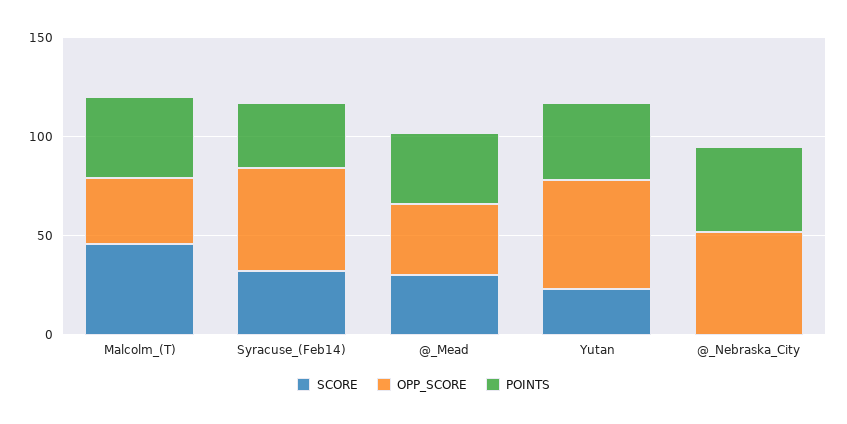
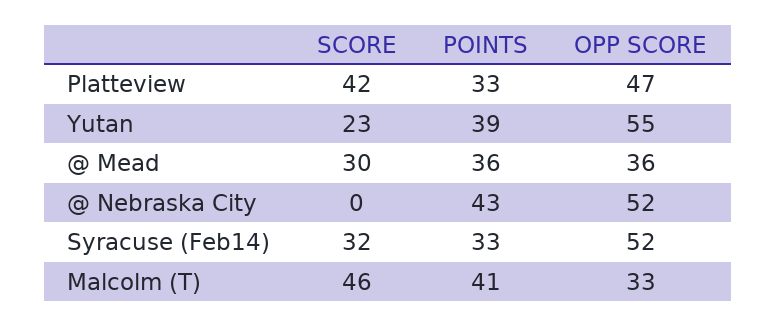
SCORE, Platteview: none -> 42
POINTS, Platteview: none -> 33
OPP_SCORE, Platteview: none -> 47

